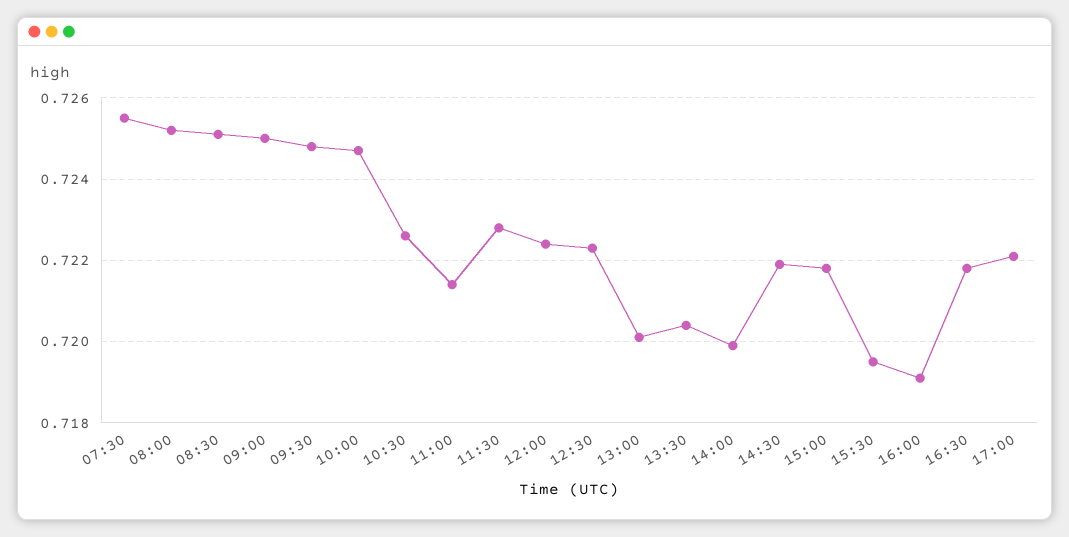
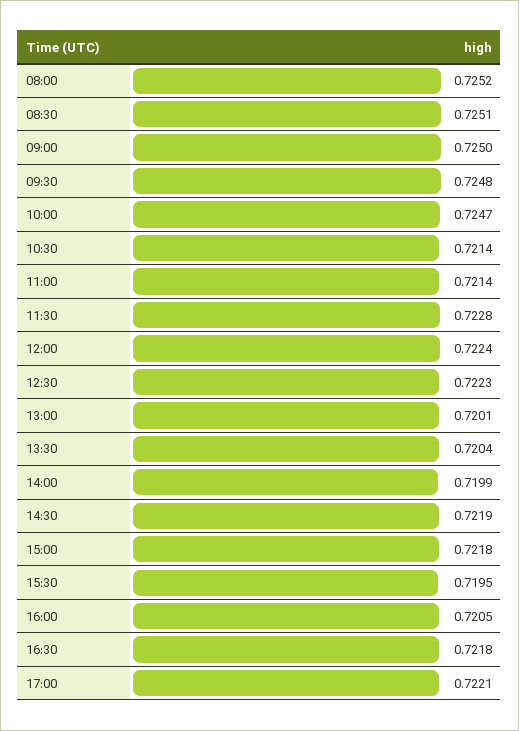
07:30: 0.7255 -> none
10:30: 0.7225 -> 0.7214
16:00: 0.719 -> 0.7205

